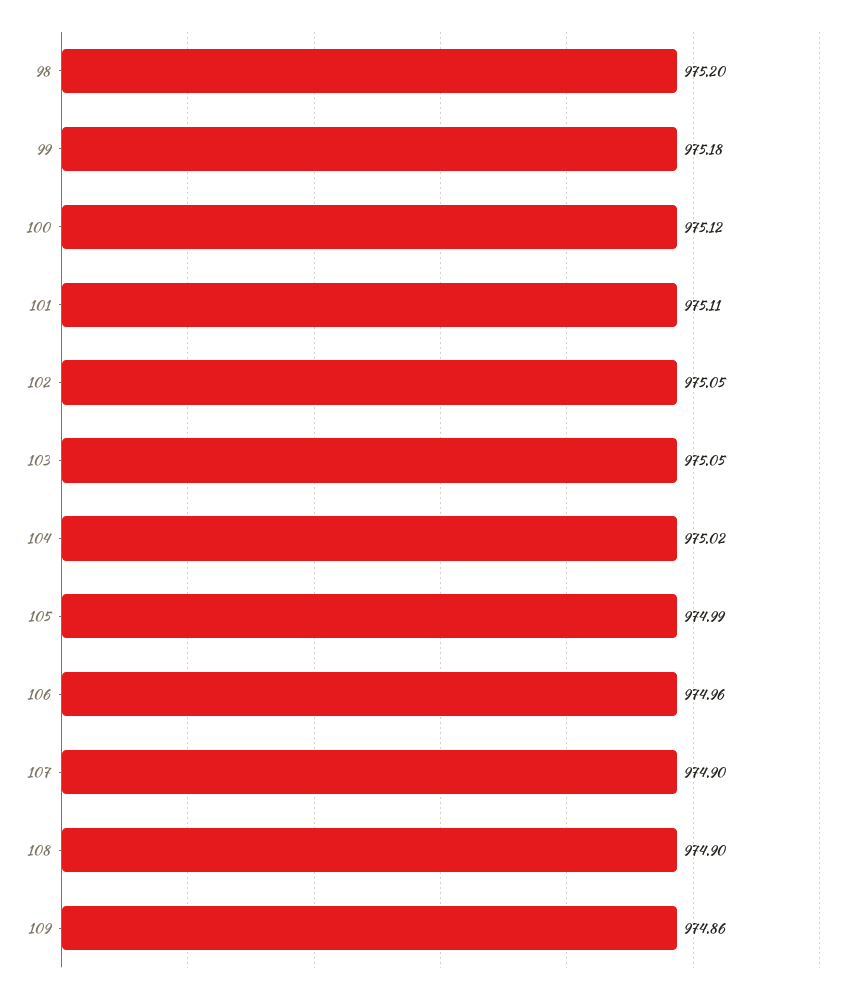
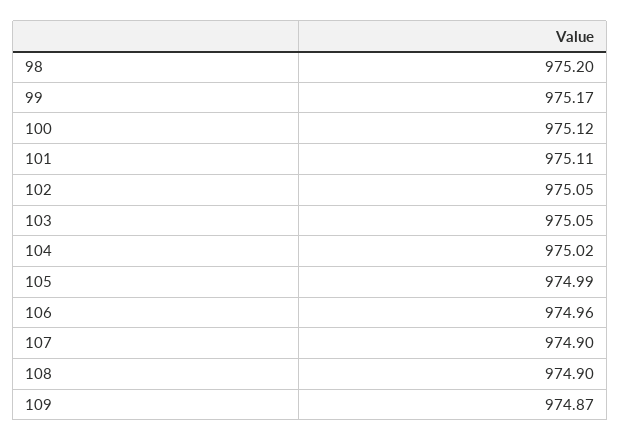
99: 975.18 -> 975.17
109: 974.86 -> 974.87

